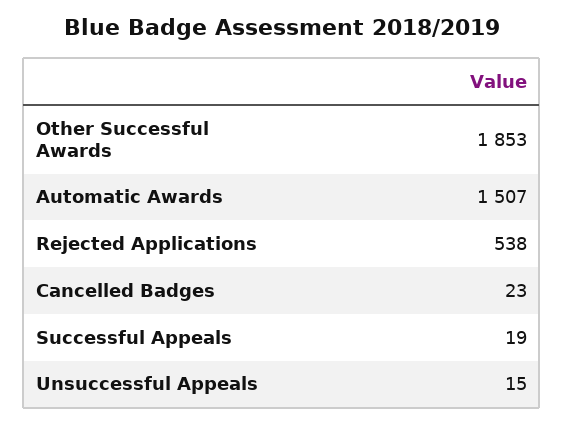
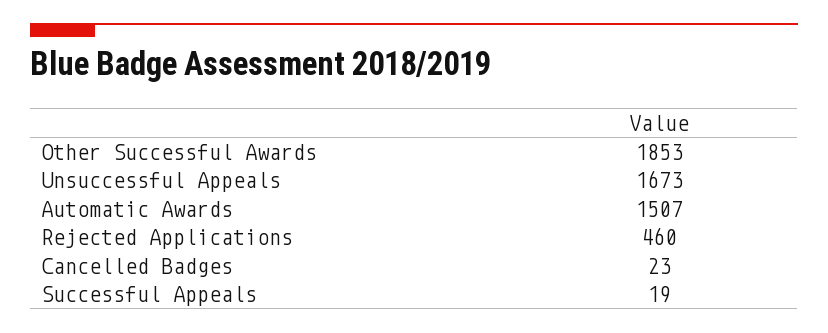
Rejected Applications: 538 -> 460
Unsuccessful Appeals: 15 -> 1673

